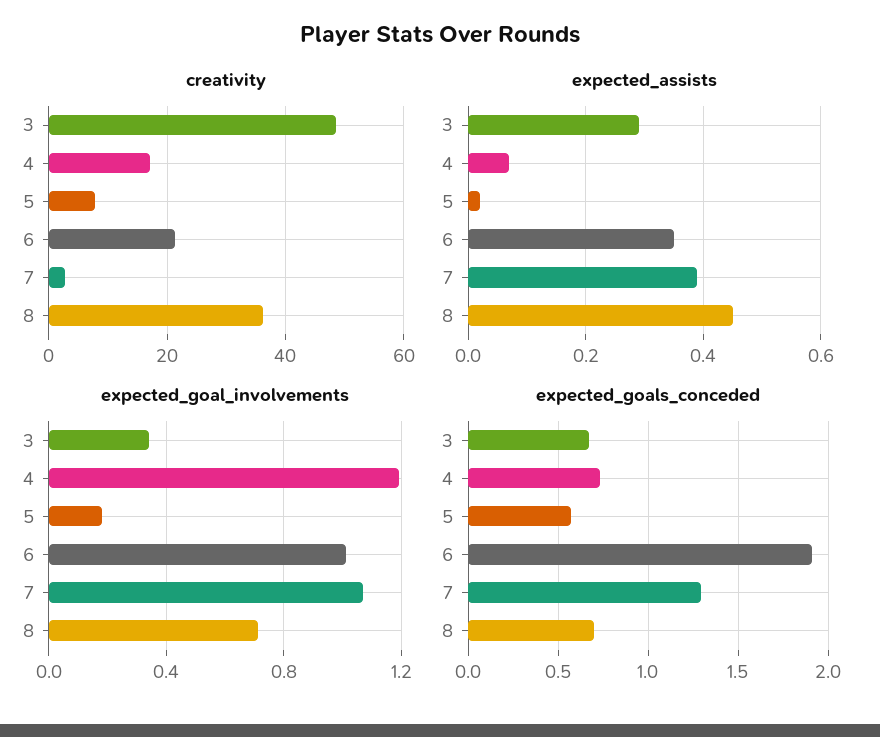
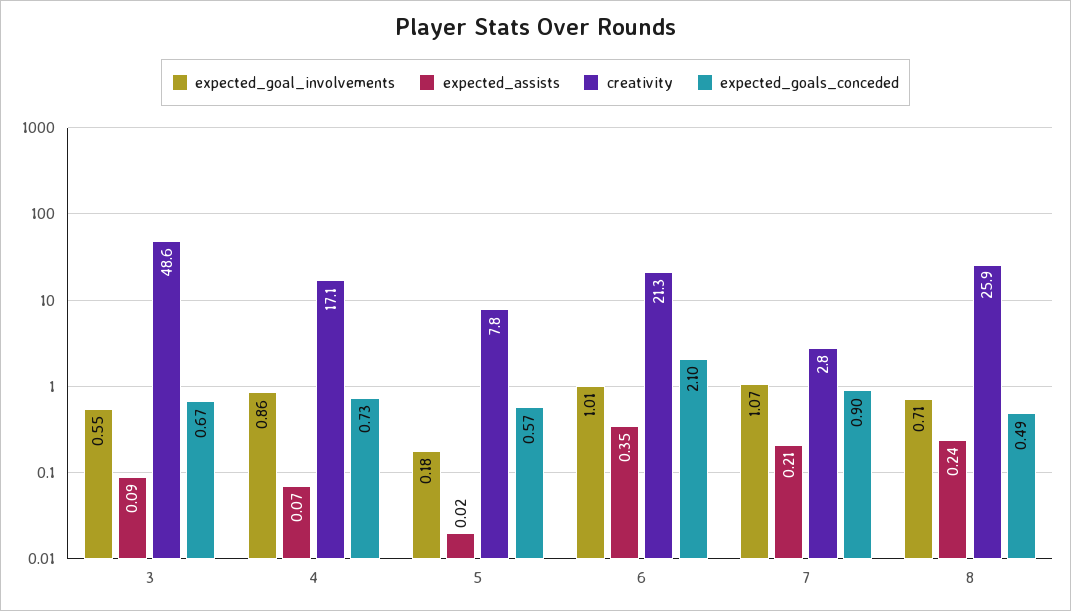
creativity, 8: 36 -> 25.9
expected_assists, 3: 0.3 -> 0.09
expected_assists, 7: 0.4 -> 0.21
expected_assists, 8: 0.45 -> 0.24
expected_goal_involvements, 3: 0.35 -> 0.55
expected_goal_involvements, 4: 1.2 -> 0.86
expected_goals_conceded, 6: 1.9 -> 2.1
expected_goals_conceded, 7: 1.3 -> 0.9
expected_goals_conceded, 8: 0.7 -> 0.49

